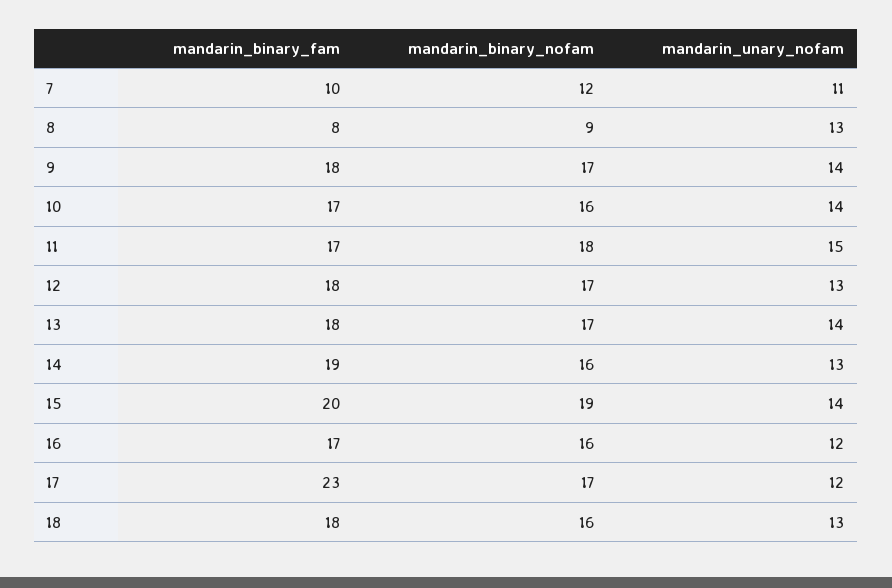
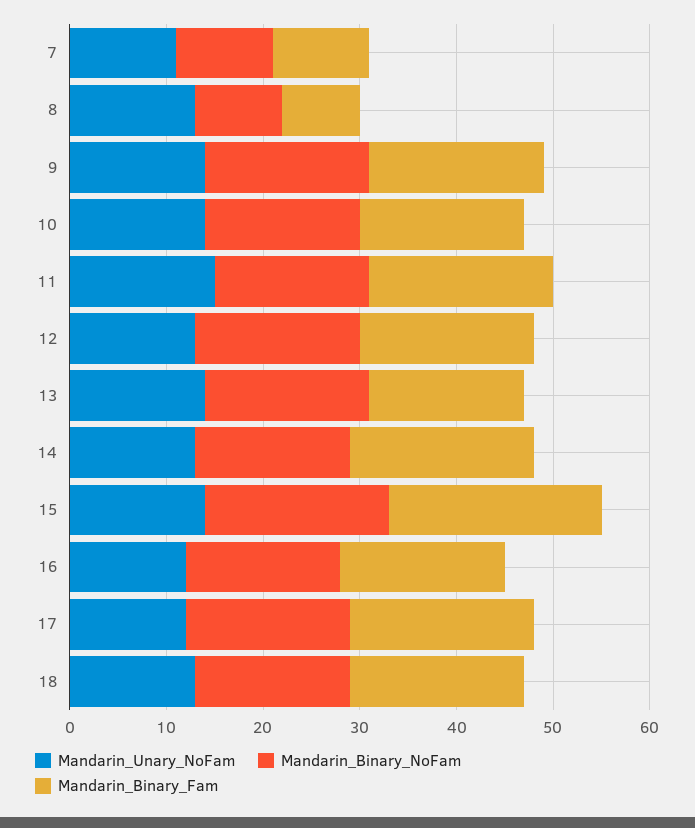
mandarin_binary_nofam, 7: 12 -> 10
mandarin_binary_fam, 11: 17 -> 19
mandarin_binary_nofam, 11: 18 -> 16
mandarin_binary_fam, 13: 18 -> 16
mandarin_binary_fam, 15: 20 -> 22
mandarin_binary_fam, 17: 23 -> 19

